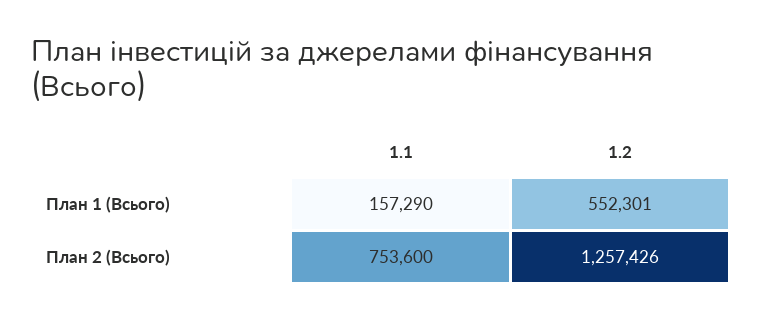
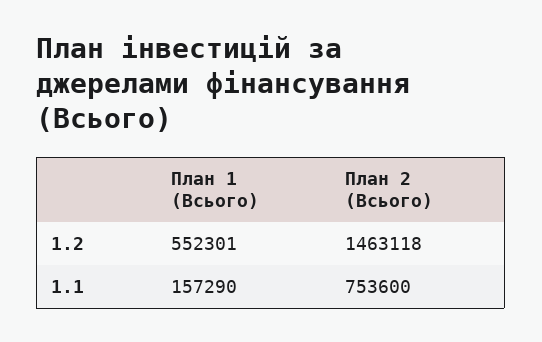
1.2, План 2 (Всього): 1257426 -> 1463118

